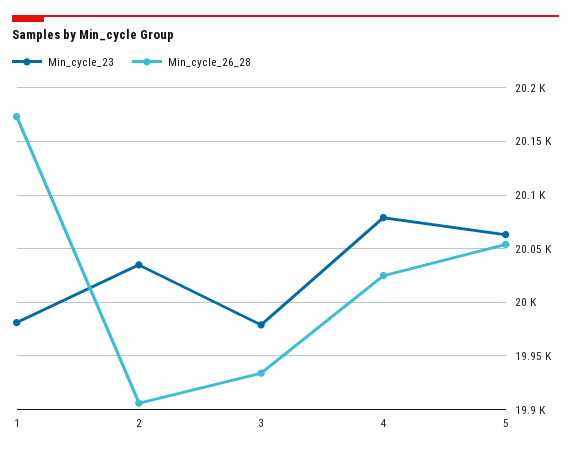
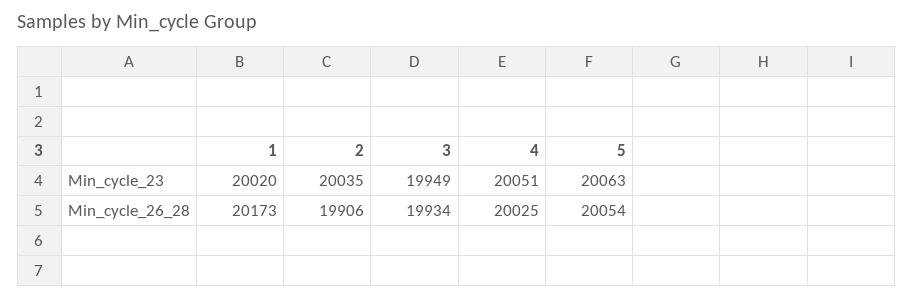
Min_cycle_23, 1: 19980 -> 20020
Min_cycle_23, 3: 19980 -> 19949
Min_cycle_23, 4: 20080 -> 20051

